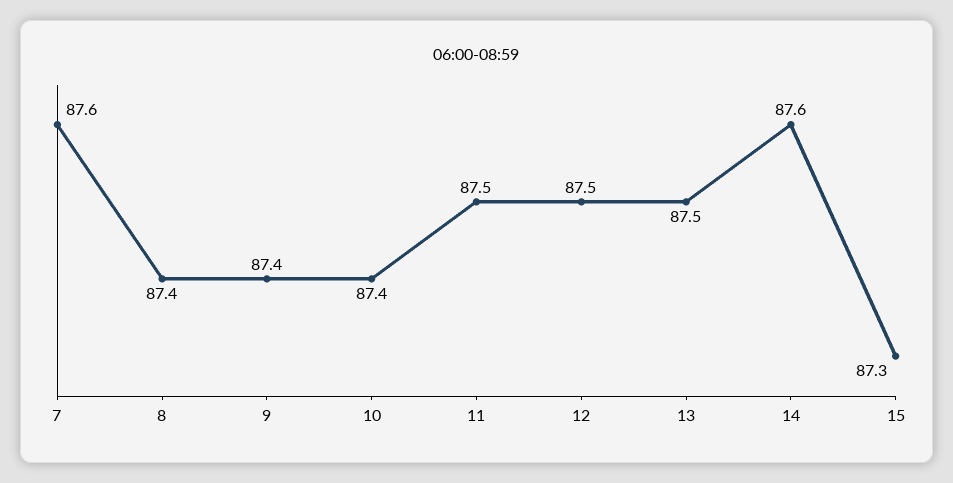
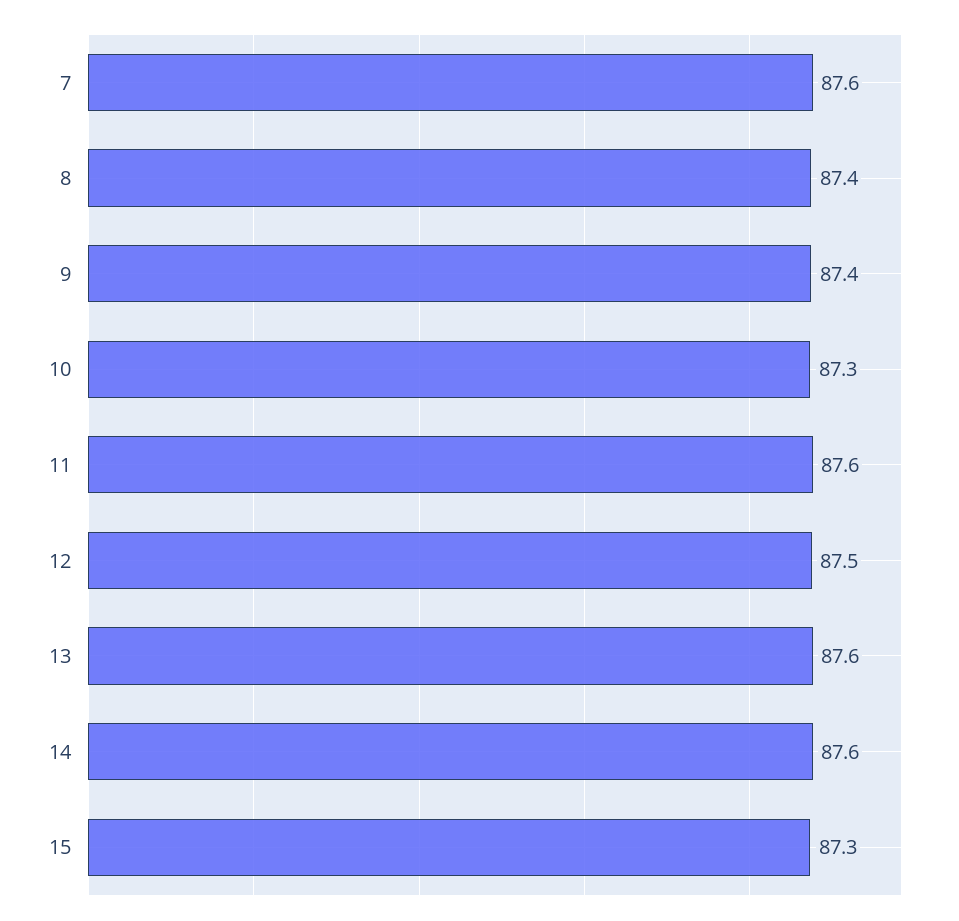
10: 87.4 -> 87.3
11: 87.5 -> 87.6
13: 87.5 -> 87.6

